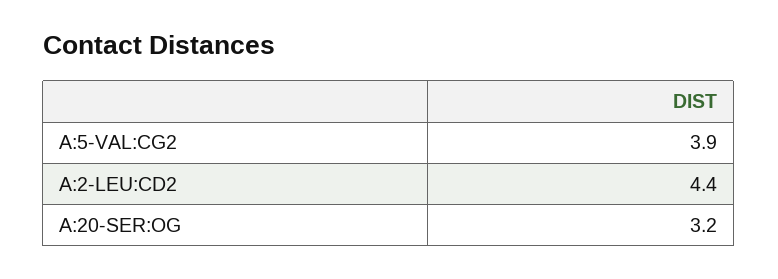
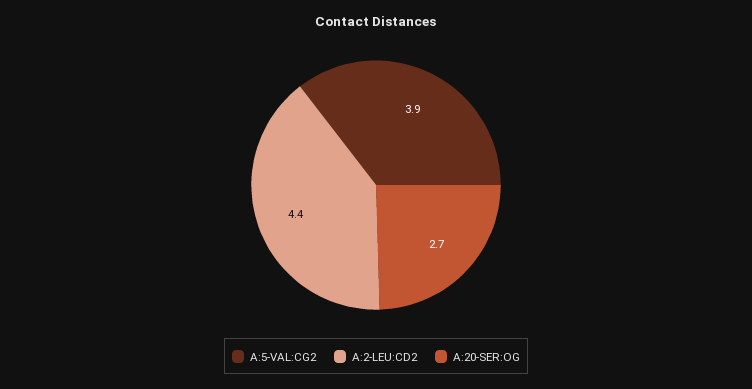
A:20-SER:OG: 3.2 -> 2.7

